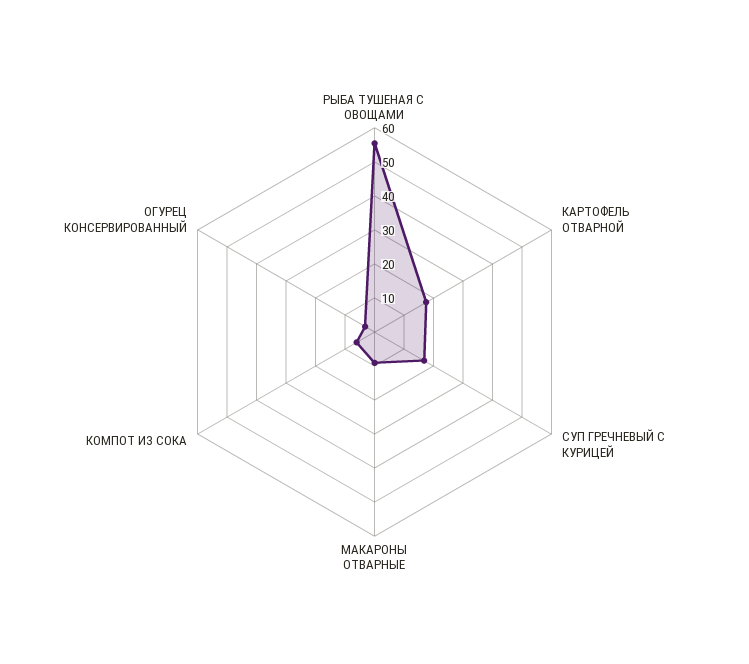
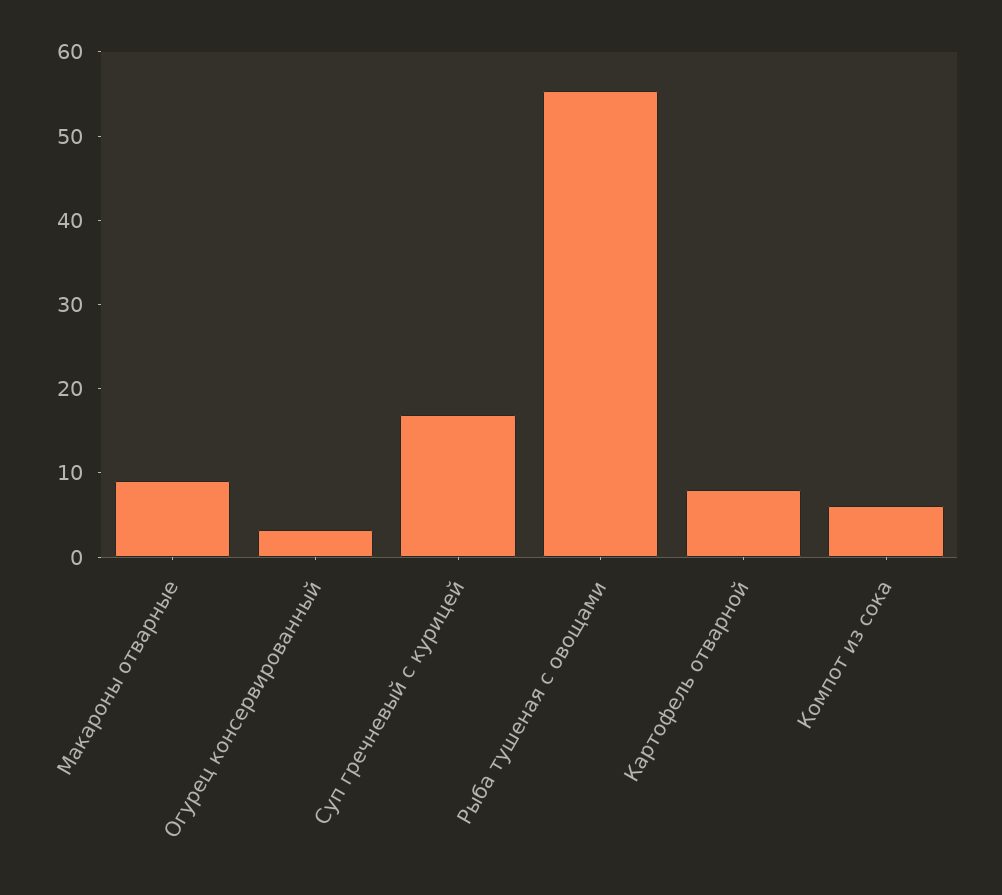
КАРТОФЕЛЬ ОТВАРНОЙ: 17.5 -> 8

